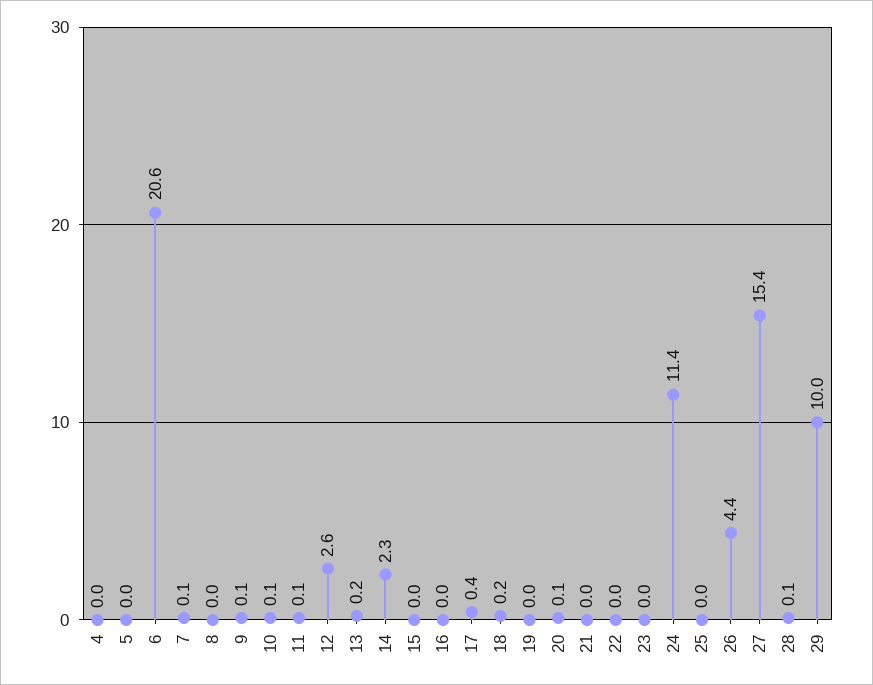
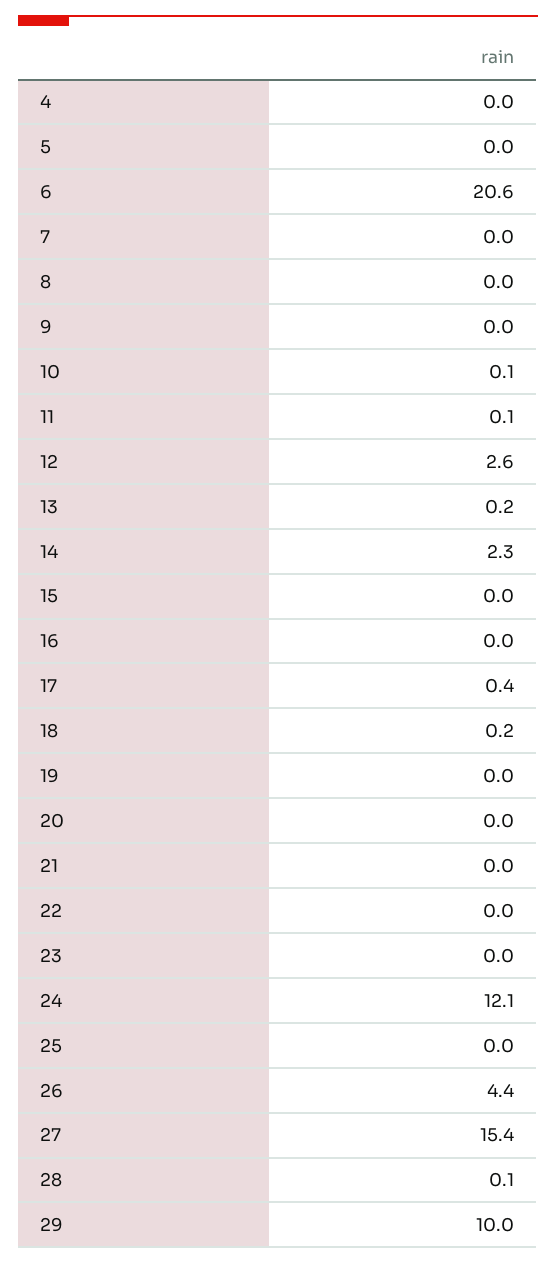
7: 0.1 -> 0
9: 0.1 -> 0
20: 0.1 -> 0
24: 11.4 -> 12.1

